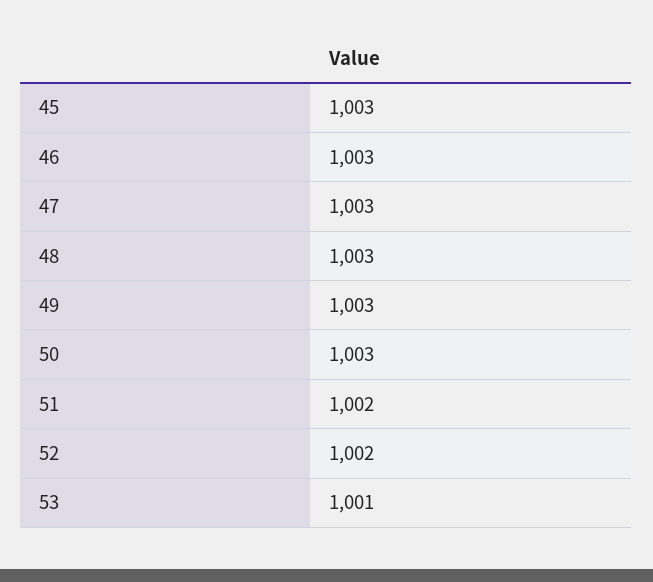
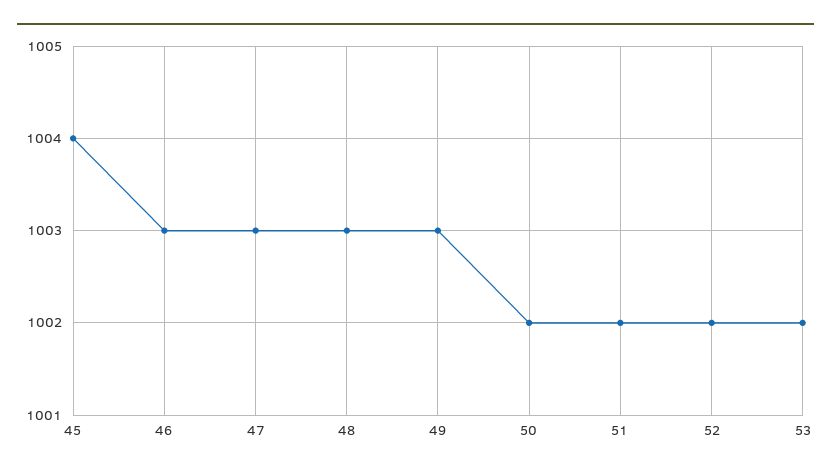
45: 1003 -> 1004
50: 1003 -> 1002
53: 1001 -> 1002

